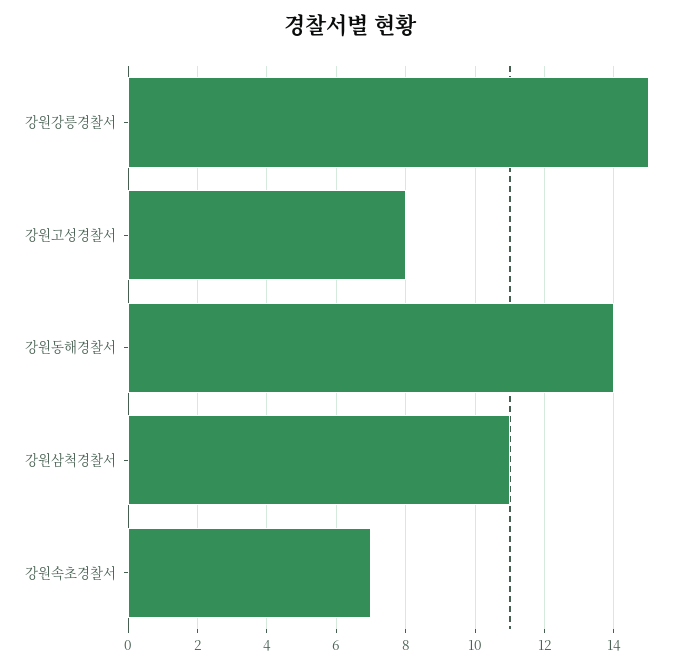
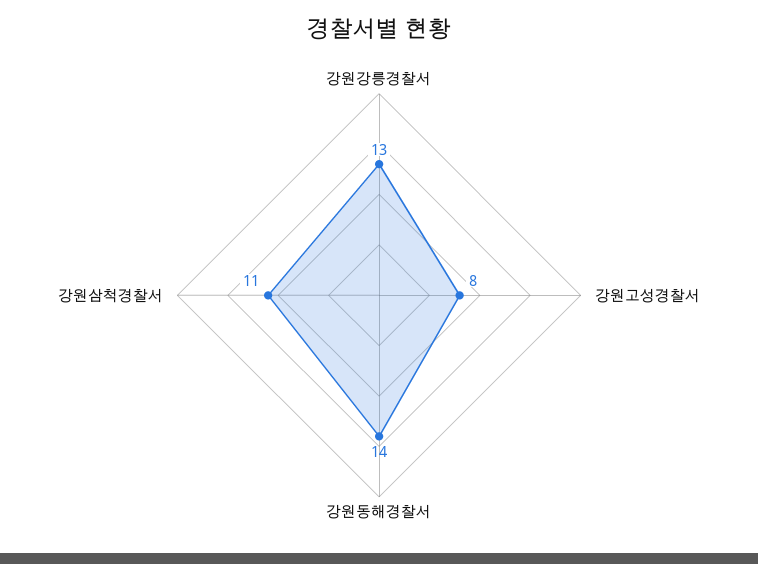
강원강릉경찰서: 15 -> 13
강원속초경찰서: 7 -> none

